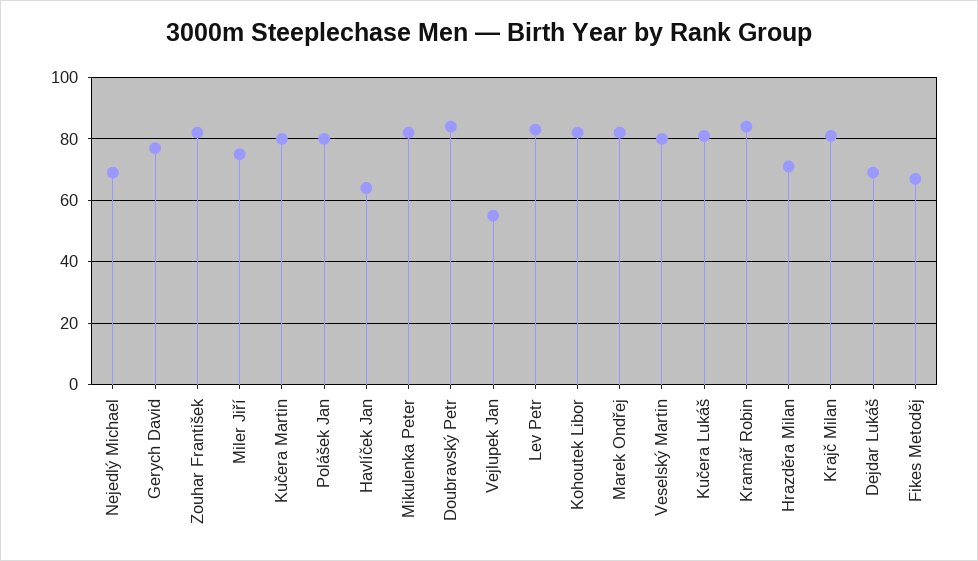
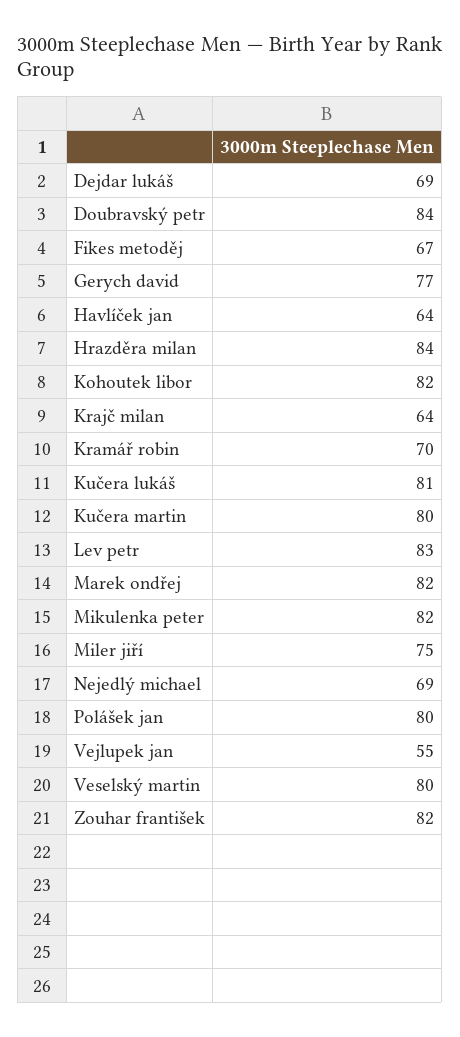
Kramář Robin: 85 -> 70
Hrazděra Milan: 70 -> 84
Krajč Milan: 80 -> 64

